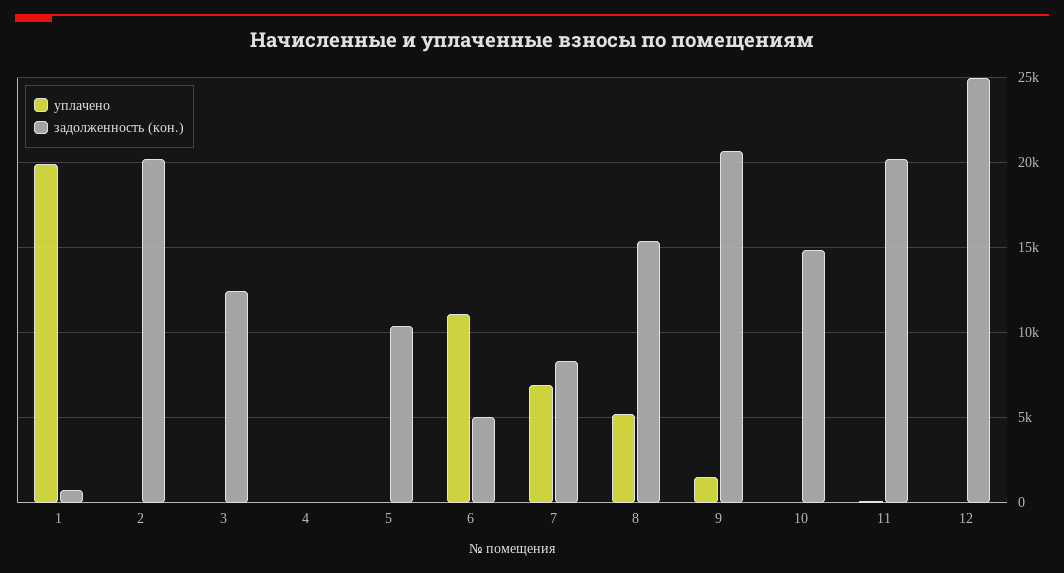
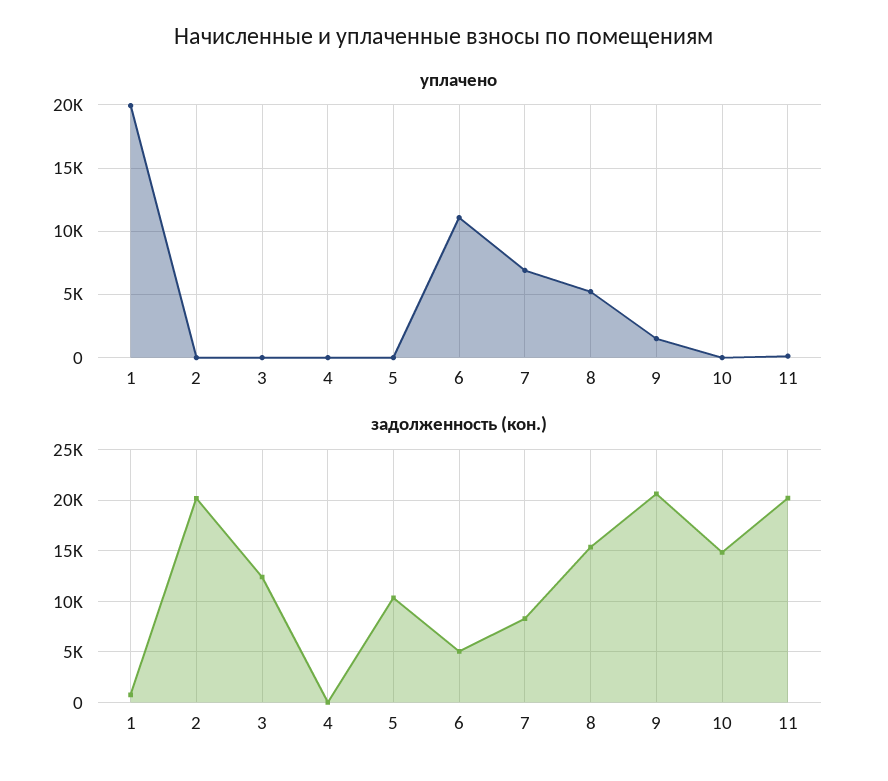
уплачено, 12: 0 -> none
задолженность (кон.), 12: 25000 -> none

